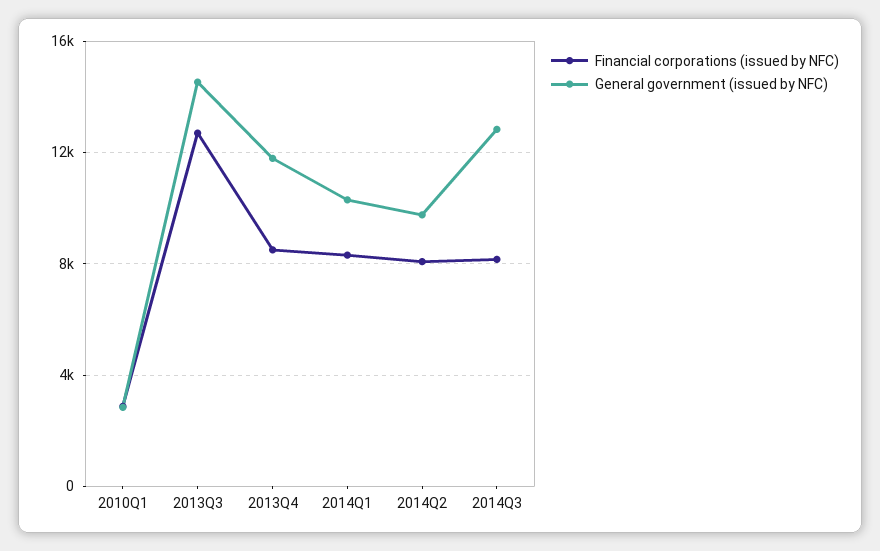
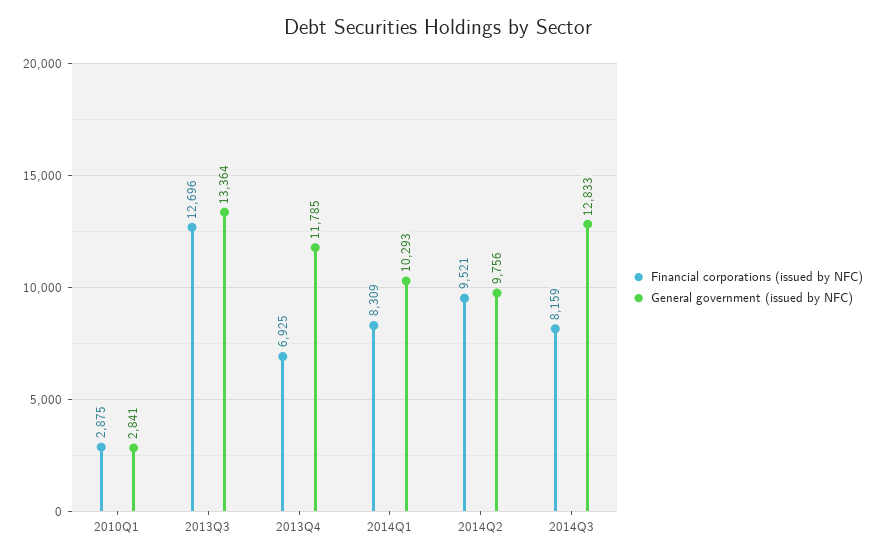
General government (issued by NFC), 2013Q3: 14500 -> 13364
Financial corporations (issued by NFC), 2013Q4: 8500 -> 6925
Financial corporations (issued by NFC), 2014Q2: 8000 -> 9521

